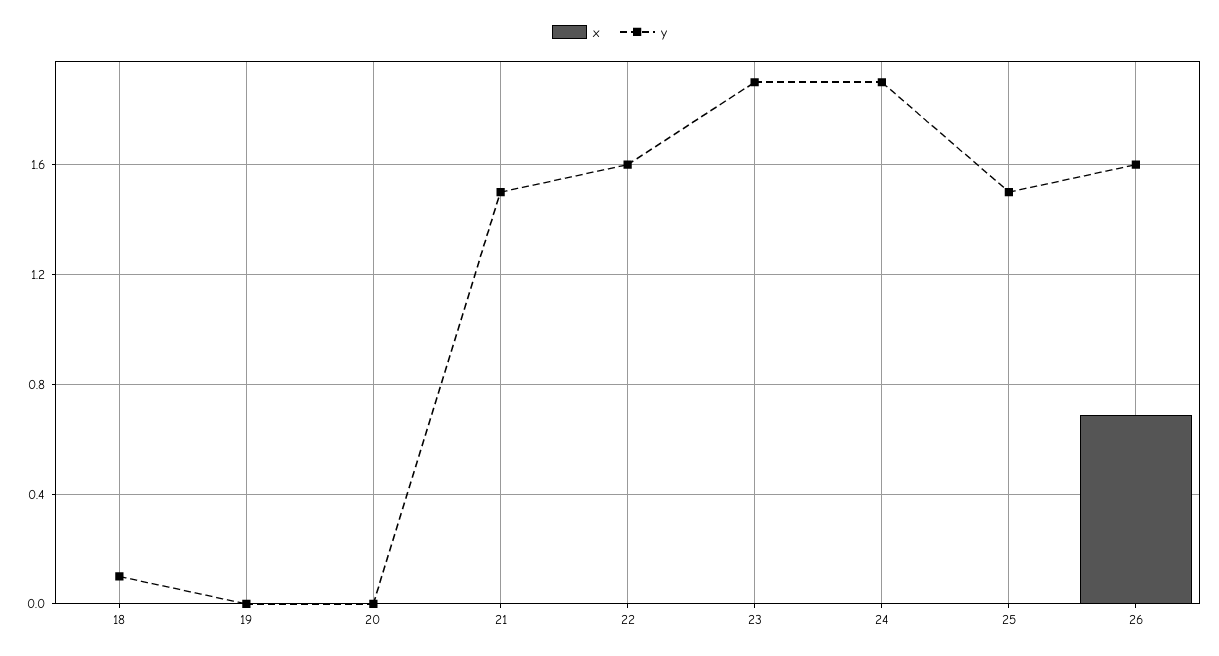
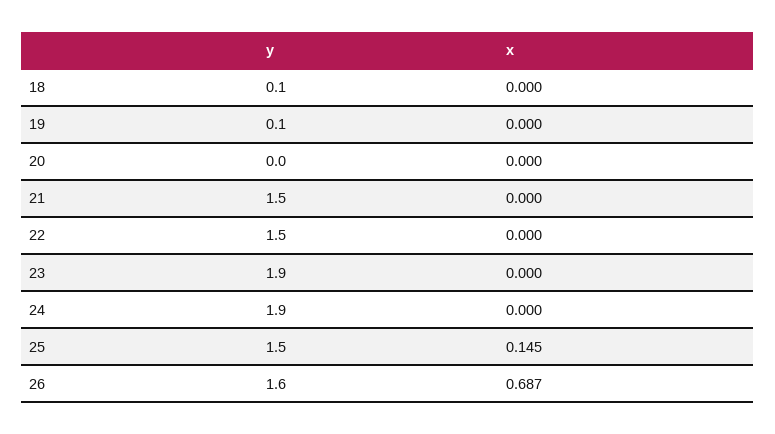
y, 19: 0 -> 0.1
y, 22: 1.6 -> 1.5
x, 25: 0 -> 0.145

